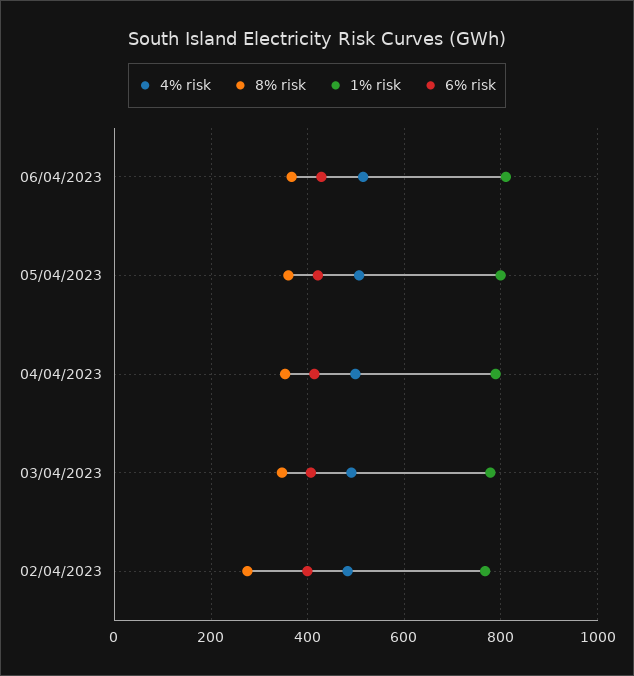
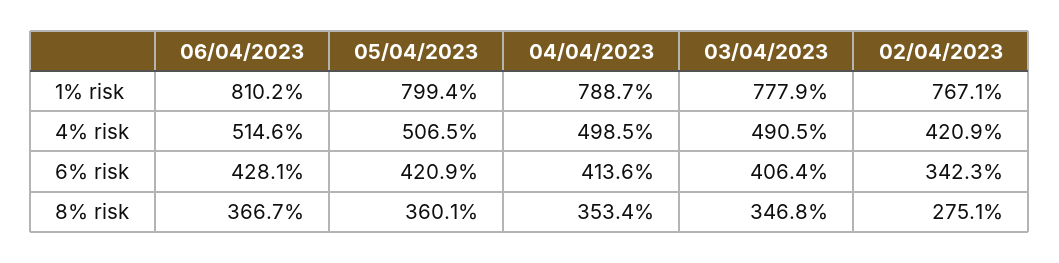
4% risk, 02/04/2023: 480 -> 420.9
6% risk, 02/04/2023: 400 -> 342.3

